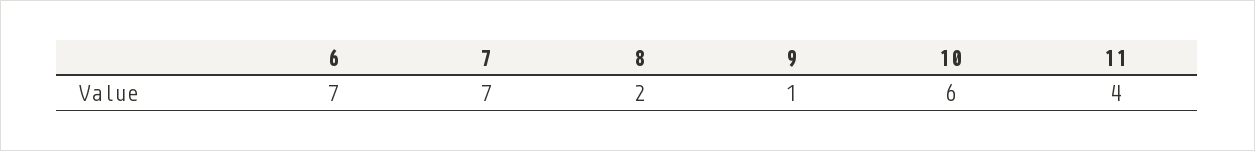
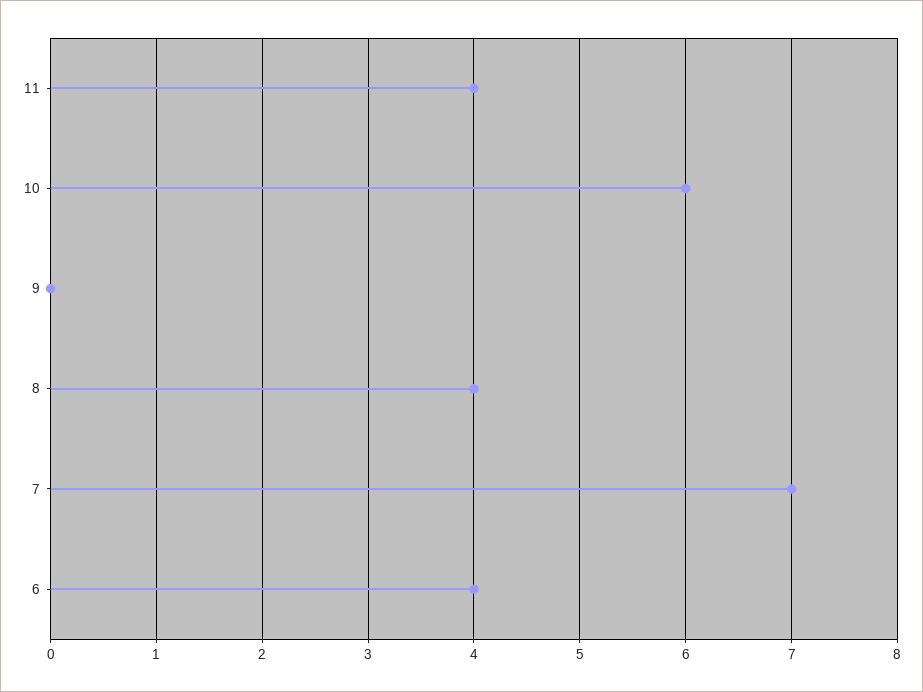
6: 7 -> 4
8: 2 -> 4
9: 1 -> 0

